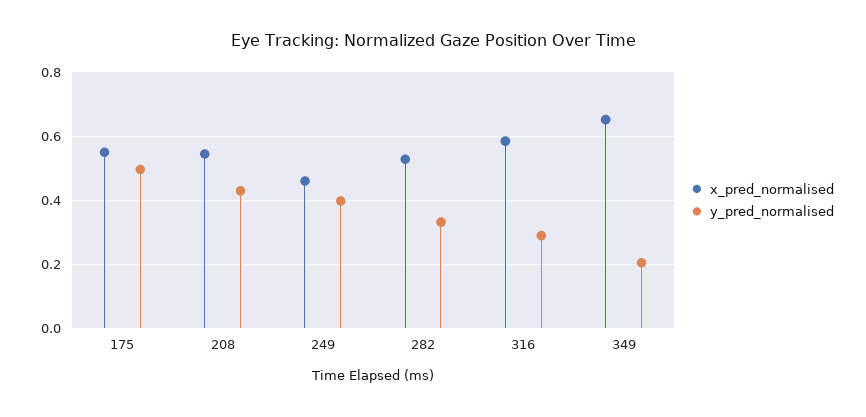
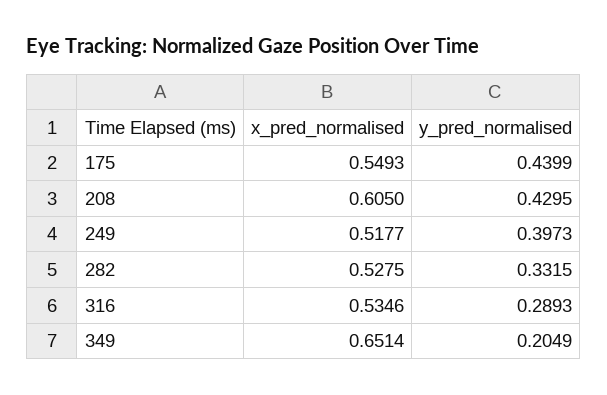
y_pred_normalised, 175: 0.5 -> 0.4399
x_pred_normalised, 208: 0.54 -> 0.605
x_pred_normalised, 249: 0.46 -> 0.5177
x_pred_normalised, 316: 0.58 -> 0.5346

